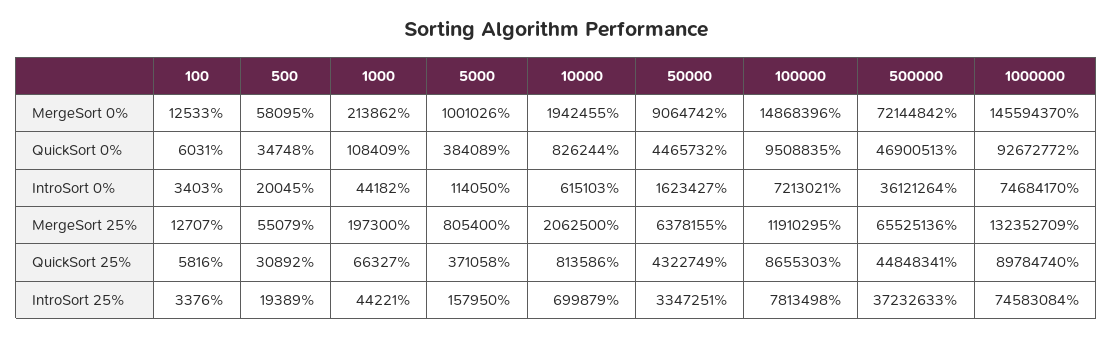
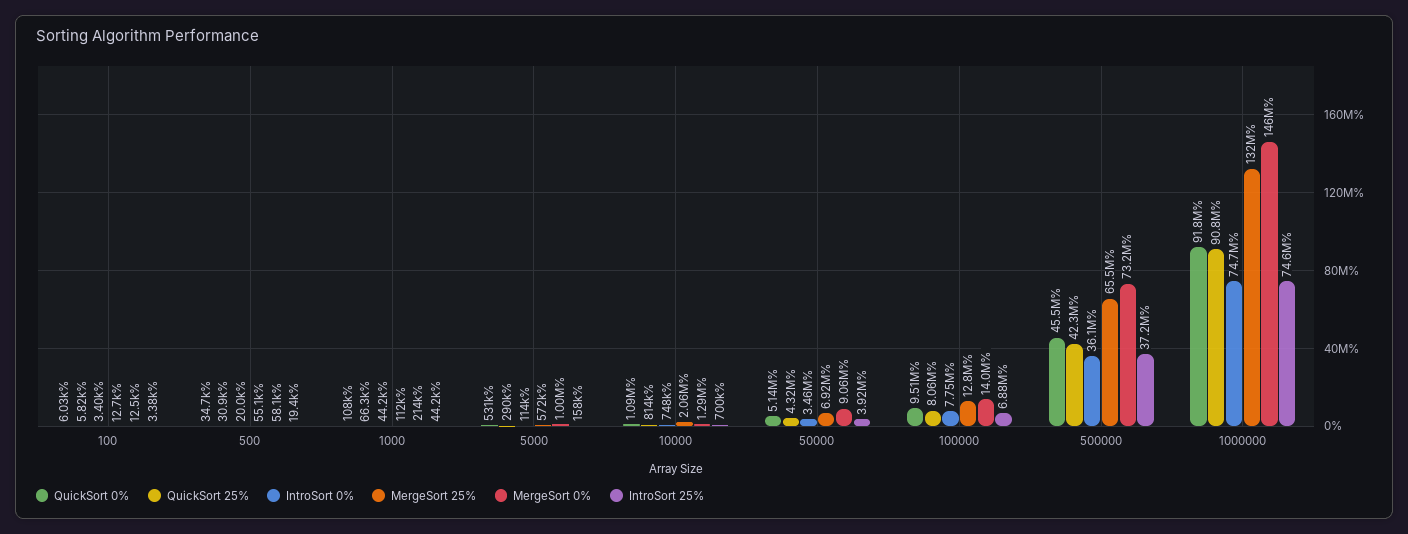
MergeSort 0%, 10000: 1942455 -> 1290000
MergeSort 0%, 100000: 14868396 -> 14000000
MergeSort 0%, 500000: 72144842 -> 73200000
QuickSort 0%, 5000: 384089 -> 531000
QuickSort 0%, 10000: 826244 -> 1090000
QuickSort 0%, 50000: 4465732 -> 5140000
QuickSort 0%, 500000: 46900513 -> 45500000
QuickSort 0%, 1000000: 92672772 -> 91800000
IntroSort 0%, 10000: 615103 -> 748000
IntroSort 0%, 50000: 1623427 -> 3460000
IntroSort 0%, 100000: 7213021 -> 7750000
MergeSort 25%, 1000: 197300 -> 112000
MergeSort 25%, 5000: 805400 -> 572000
MergeSort 25%, 50000: 6378155 -> 6920000
MergeSort 25%, 100000: 11910295 -> 12800000
QuickSort 25%, 5000: 371058 -> 290000
QuickSort 25%, 100000: 8655303 -> 8060000
QuickSort 25%, 500000: 44848341 -> 42300000
QuickSort 25%, 1000000: 89784740 -> 90800000
IntroSort 25%, 50000: 3347251 -> 3920000
IntroSort 25%, 100000: 7813498 -> 6880000

